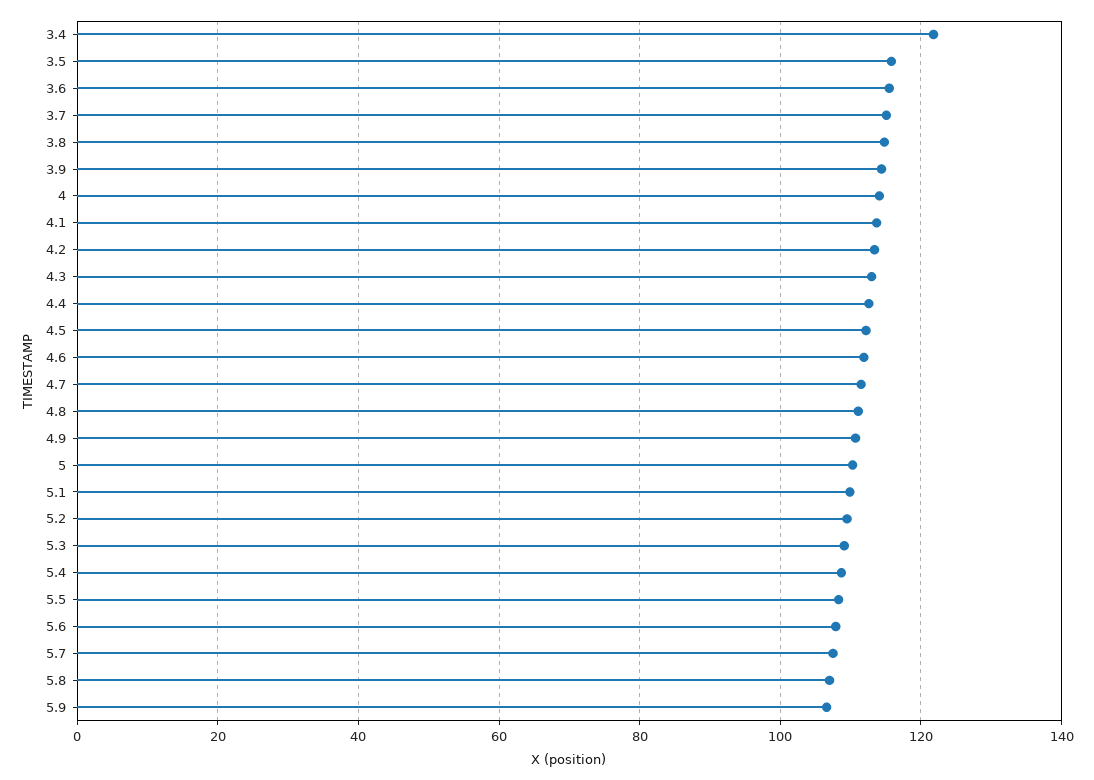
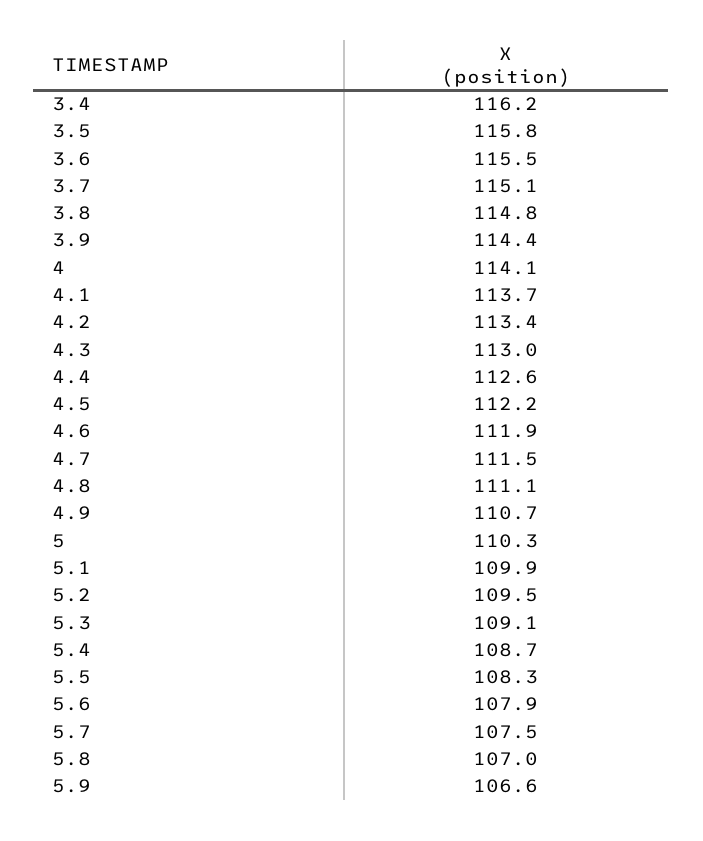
3.4: 122 -> 116.2

